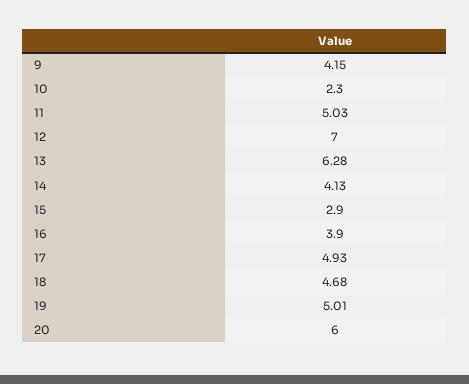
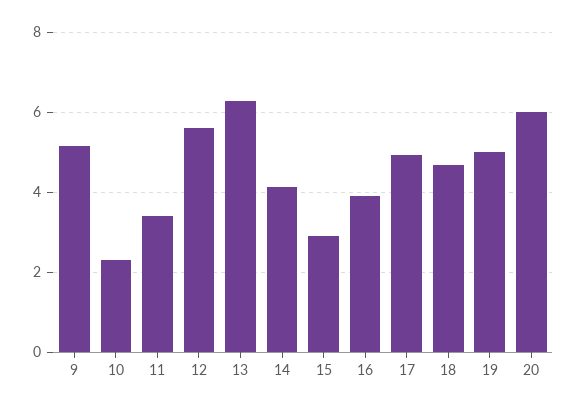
9: 4.15 -> 5.2
11: 5.03 -> 3.4
12: 7 -> 5.6

